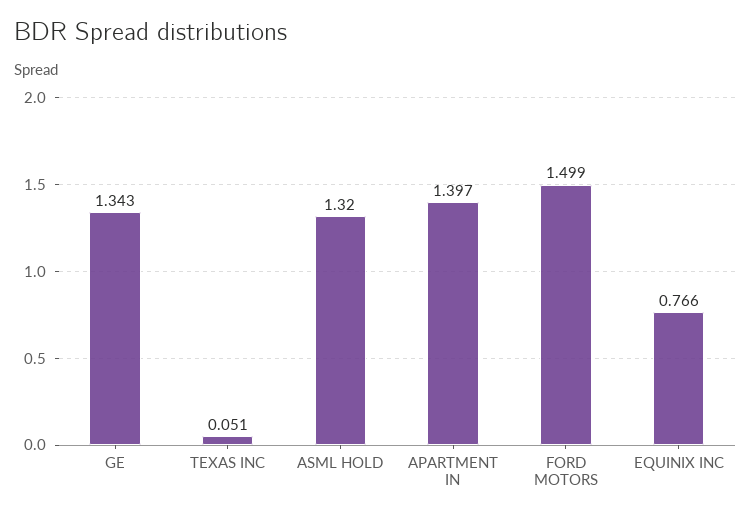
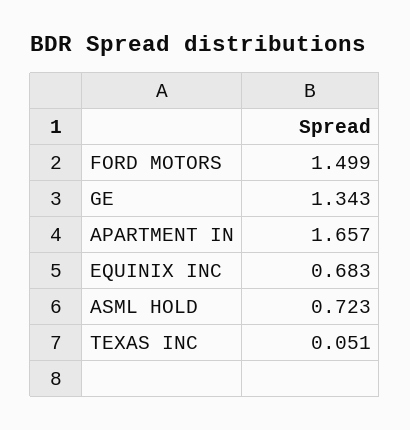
ASML HOLD: 1.32 -> 0.723
APARTMENT IN: 1.397 -> 1.657
EQUINIX INC: 0.766 -> 0.683

